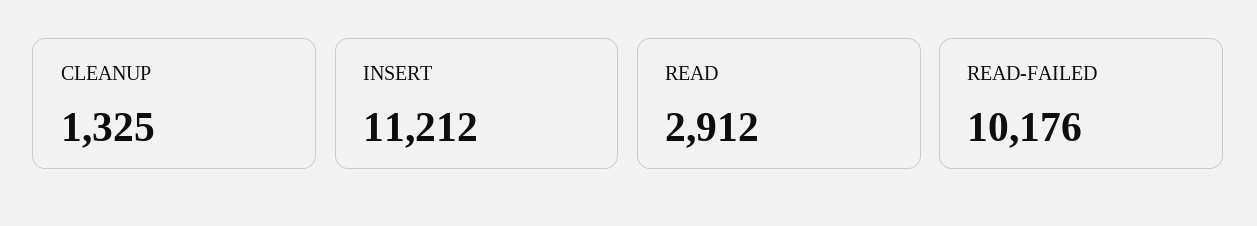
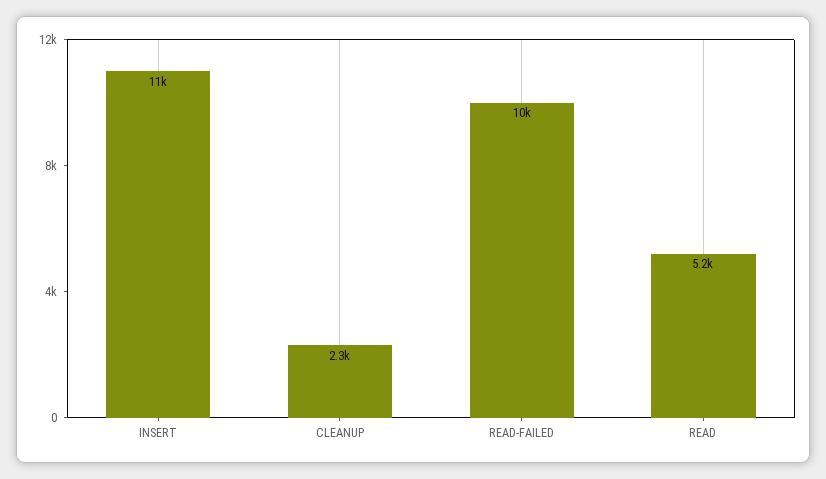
CLEANUP: 1325 -> 2300
READ: 2912 -> 5200

